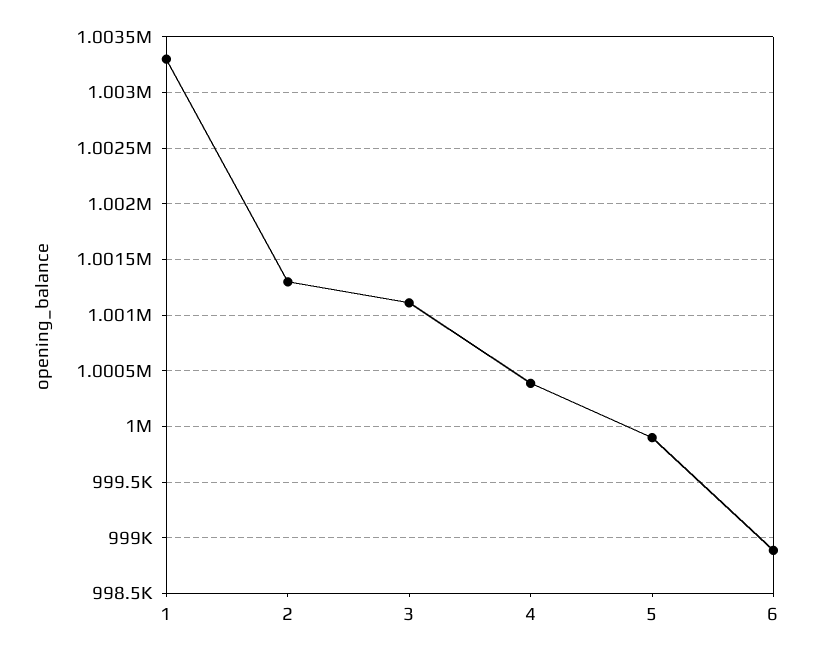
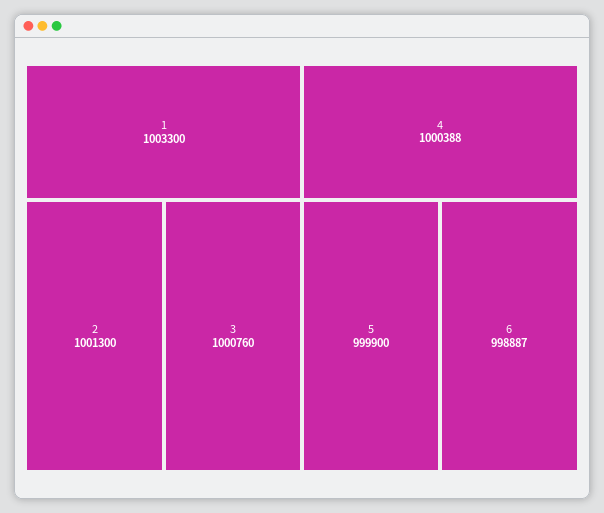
3: 1001100 -> 1000760

